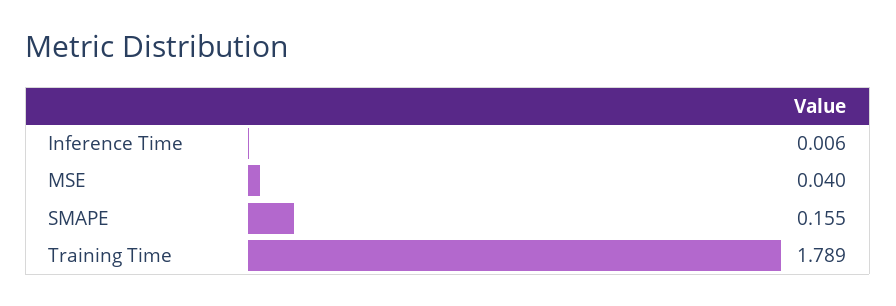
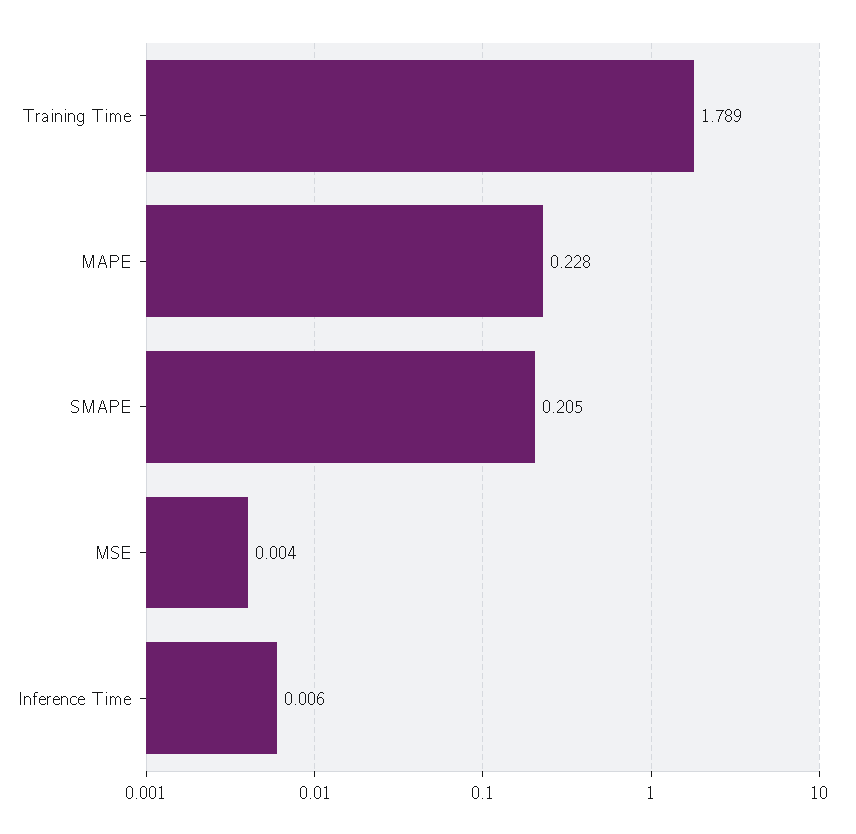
MSE: 0.04 -> 0.004
SMAPE: 0.155 -> 0.205
MAPE: none -> 0.228

